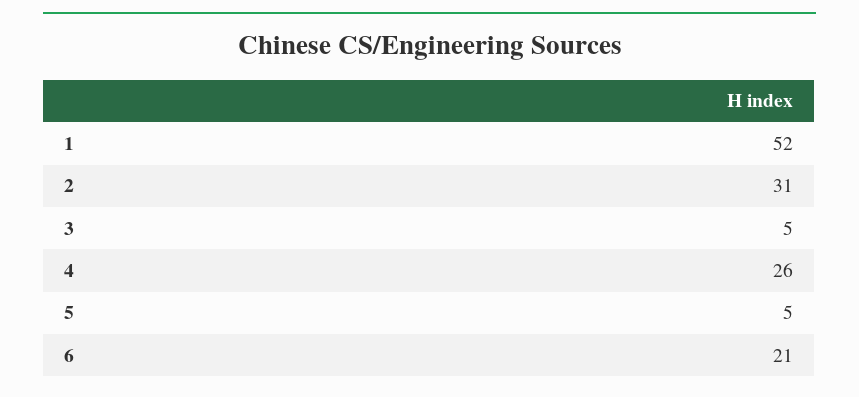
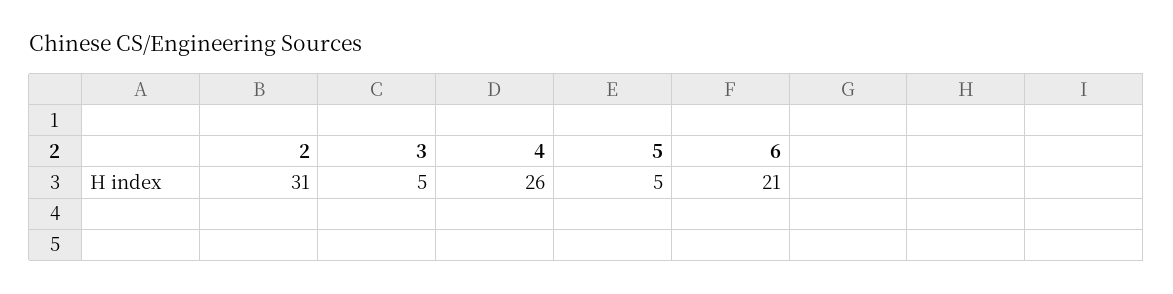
1: 52 -> none

